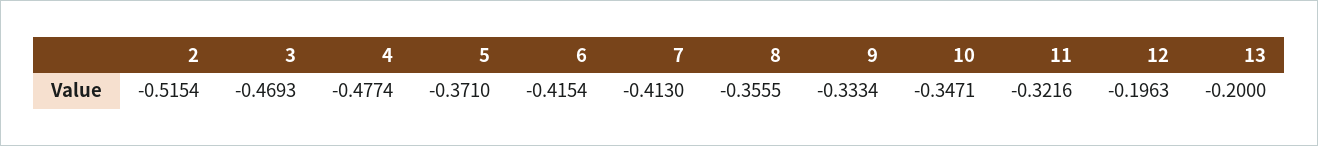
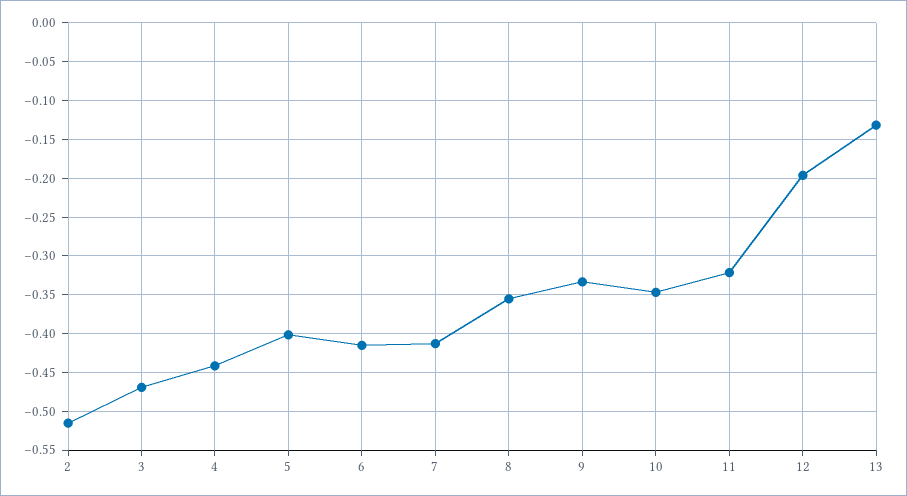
4: -0.4774 -> -0.44
5: -0.371 -> -0.4
13: -0.2 -> -0.13

